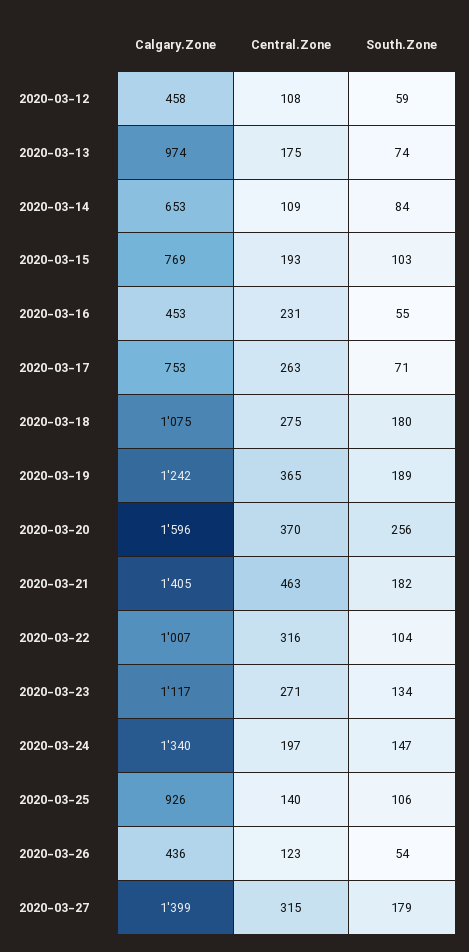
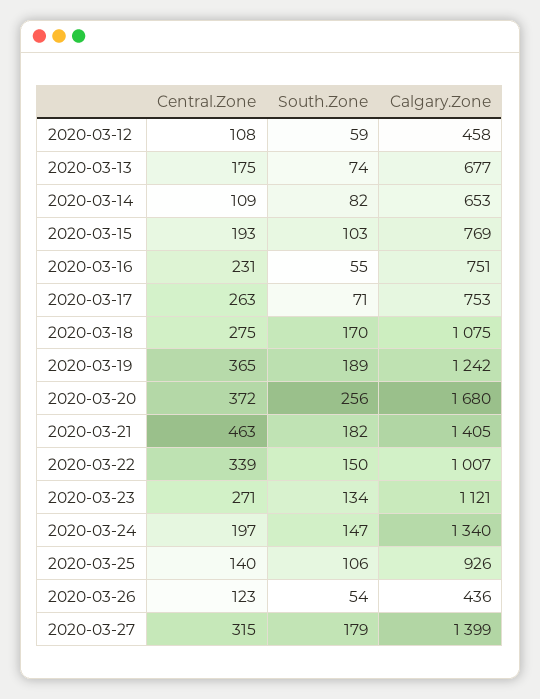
Calgary.Zone, 2020-03-13: 974 -> 677
South.Zone, 2020-03-14: 84 -> 82
Calgary.Zone, 2020-03-16: 453 -> 751
South.Zone, 2020-03-18: 180 -> 170
Calgary.Zone, 2020-03-20: 1596 -> 1680
Central.Zone, 2020-03-20: 370 -> 372
Central.Zone, 2020-03-22: 316 -> 339
South.Zone, 2020-03-22: 104 -> 150
Calgary.Zone, 2020-03-23: 1117 -> 1121

